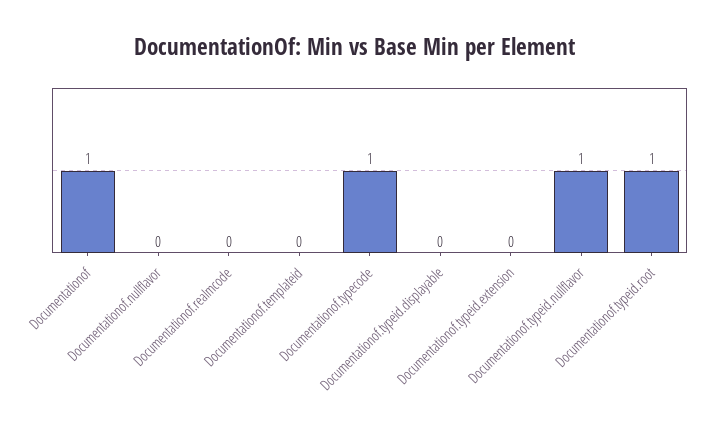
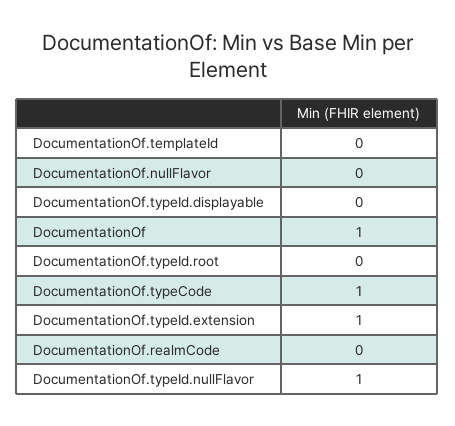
Documentationof.typeid.extension: 0 -> 1
Documentationof.typeid.root: 1 -> 0

